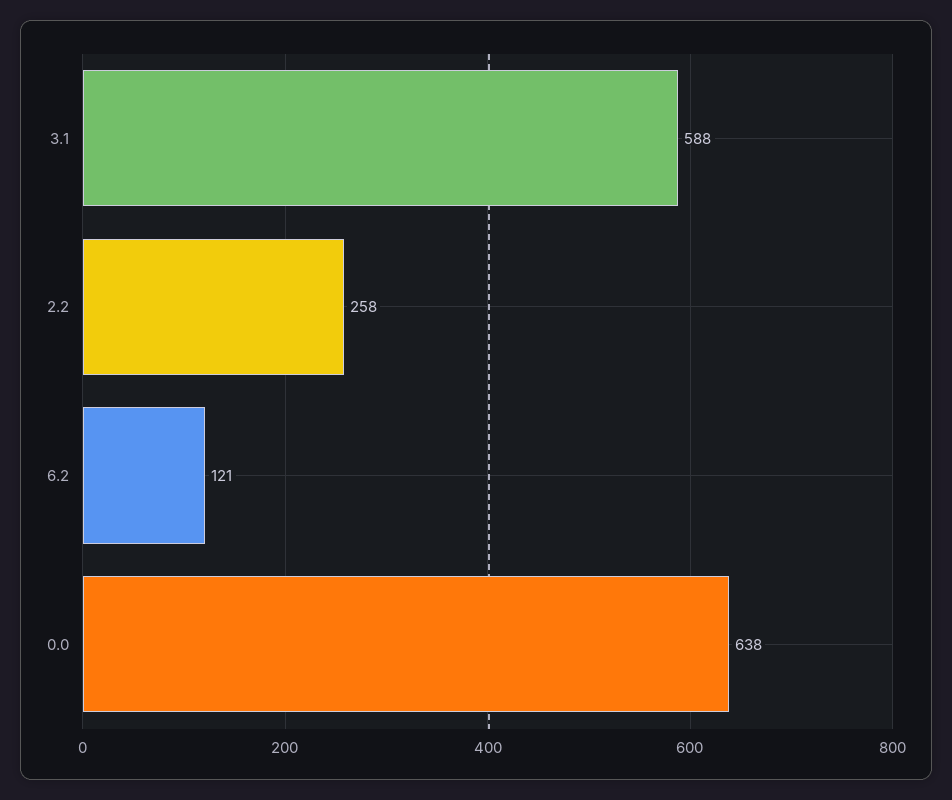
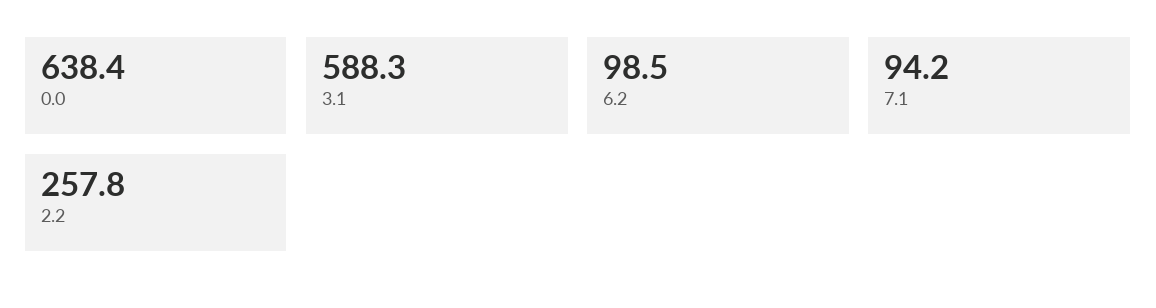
6.2: 121 -> 98.5
7.1: none -> 94.2

